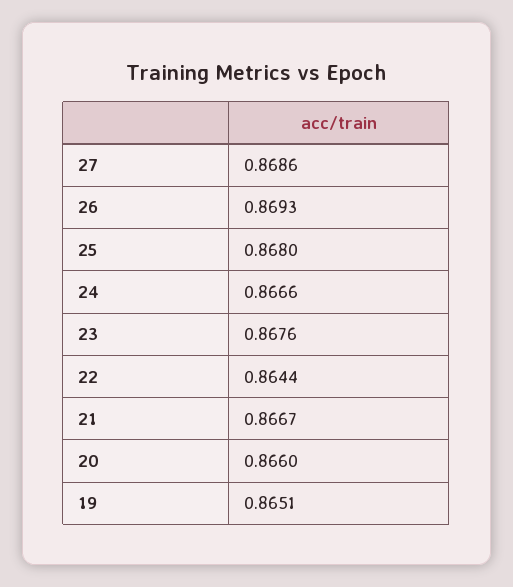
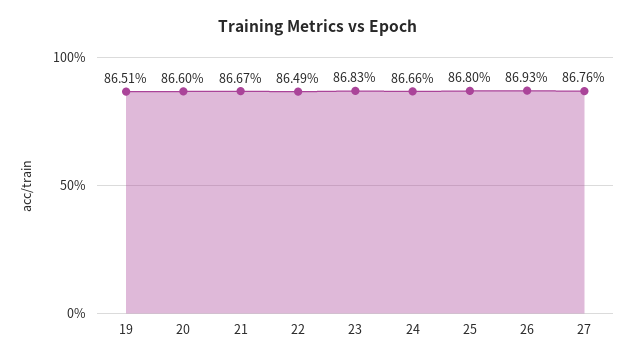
27: 0.8686 -> 0.8676
23: 0.8676 -> 0.8683
22: 0.8644 -> 0.8649

